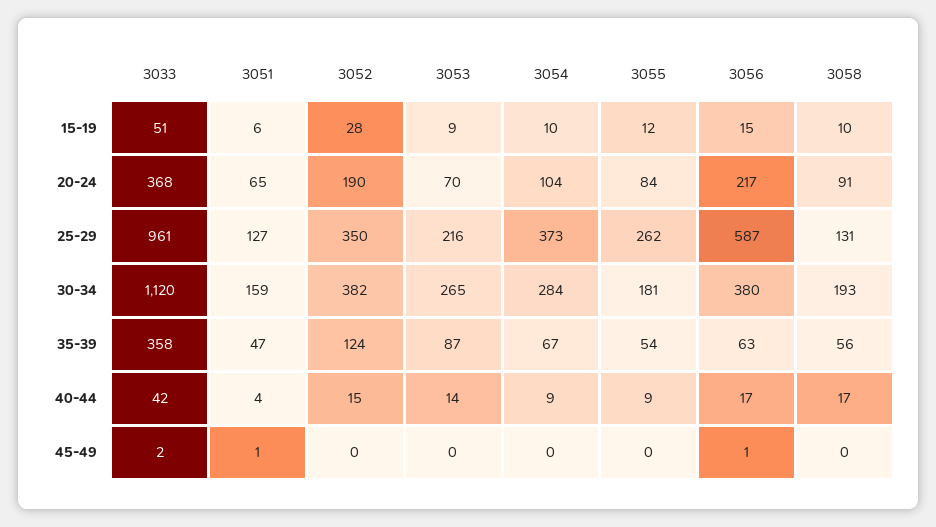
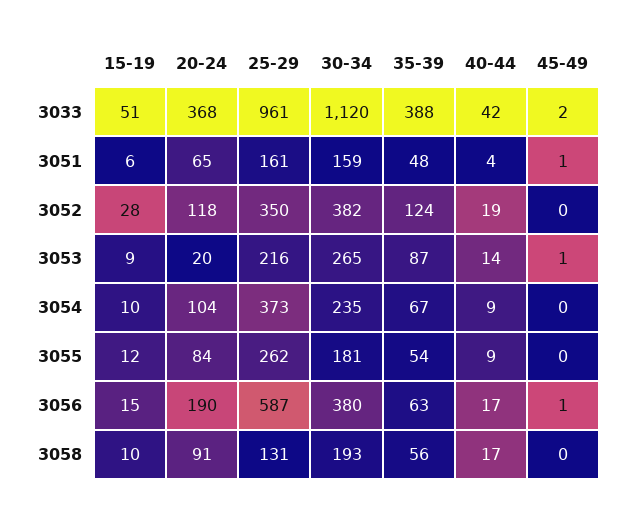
3052, 20-24: 190 -> 118
3053, 20-24: 70 -> 20
3056, 20-24: 217 -> 190
3051, 25-29: 127 -> 161
3054, 30-34: 284 -> 235
3033, 35-39: 358 -> 388
3051, 35-39: 47 -> 48
3052, 40-44: 15 -> 19
3053, 45-49: 0 -> 1

